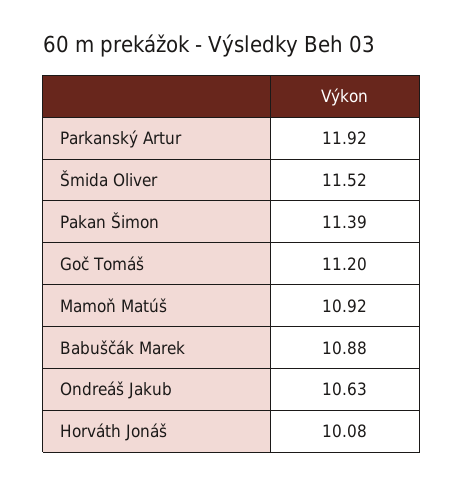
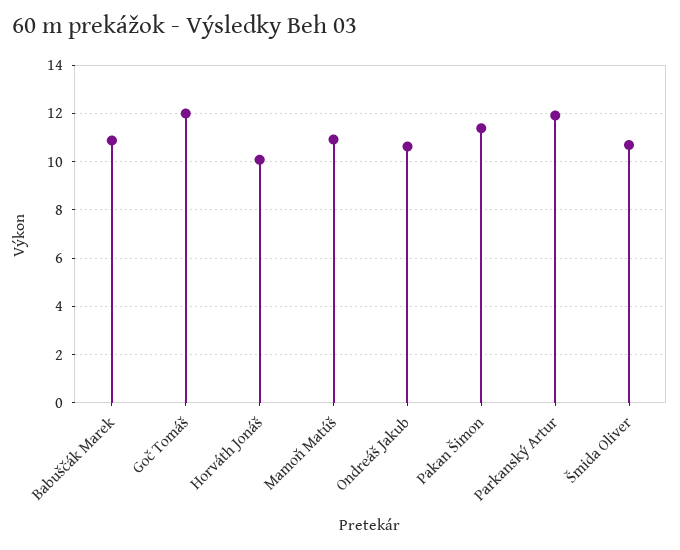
Šmida Oliver: 11.52 -> 10.75
Goč Tomáš: 11.2 -> 12

